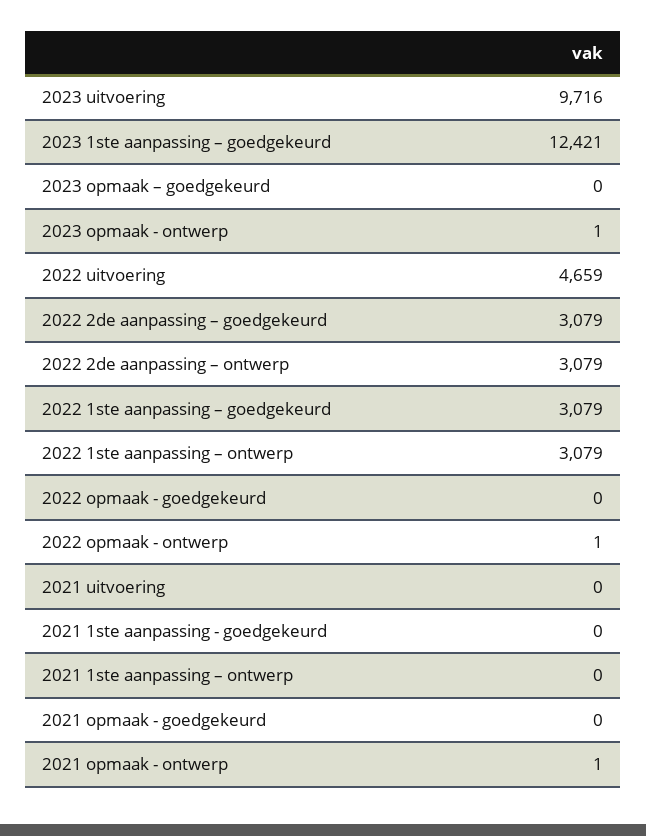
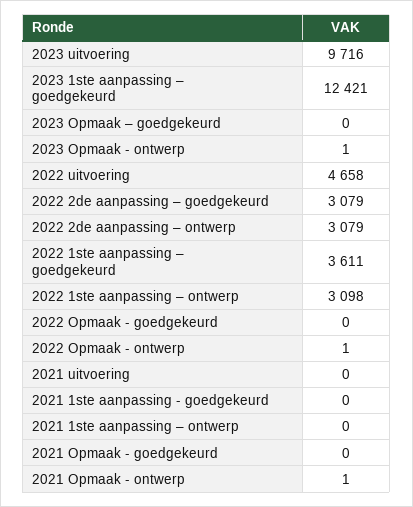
2022 uitvoering: 4659 -> 4658
2022 1ste aanpassing – goedgekeurd: 3079 -> 3611
2022 1ste aanpassing – ontwerp: 3079 -> 3098

